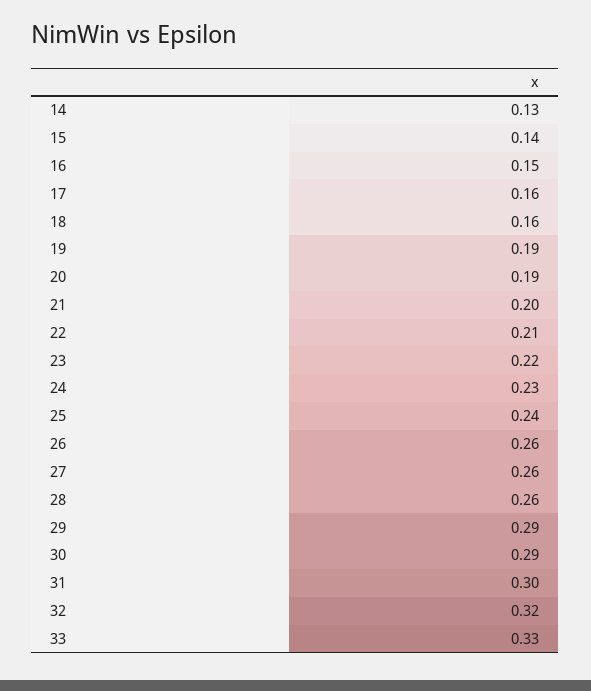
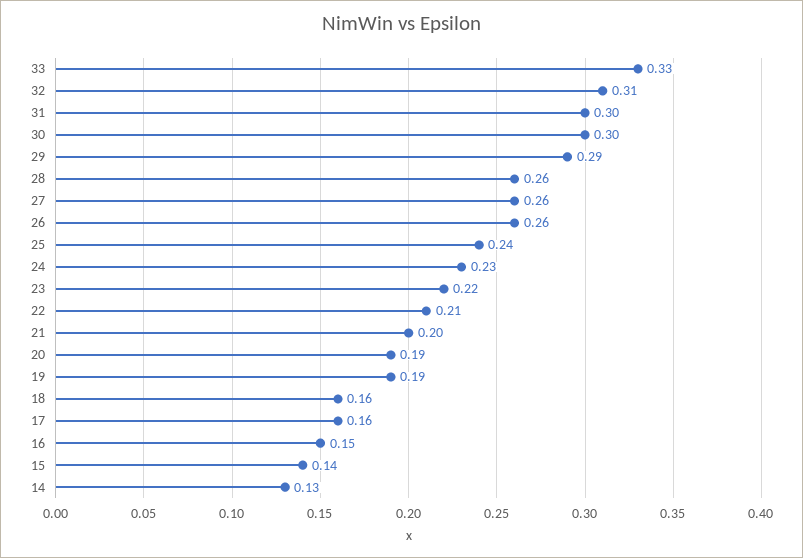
30: 0.29 -> 0.3
32: 0.32 -> 0.31

